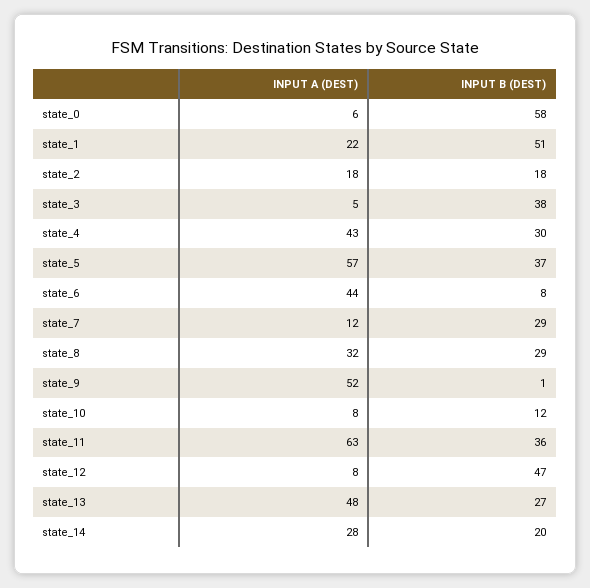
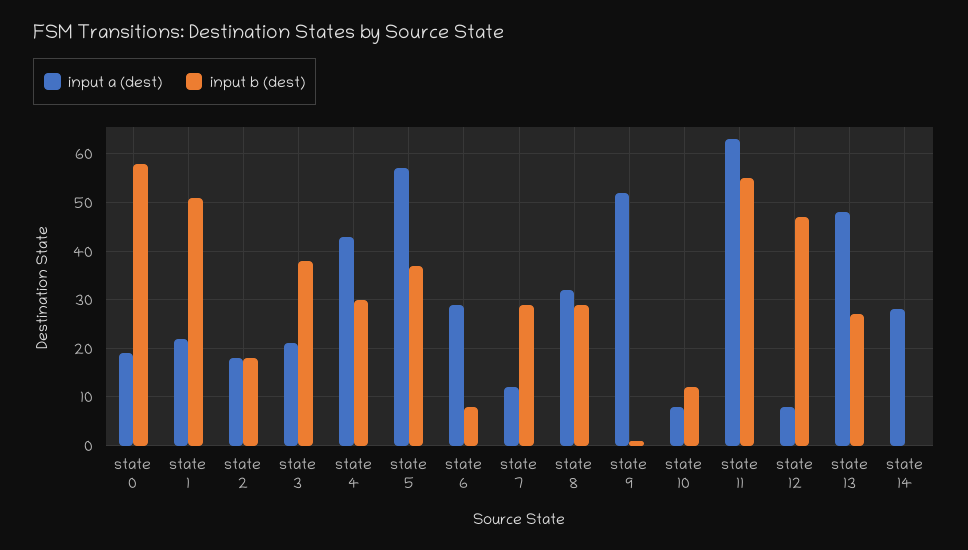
INPUT A (DEST), state_0: 6 -> 20
INPUT A (DEST), state_3: 5 -> 20
INPUT A (DEST), state_6: 44 -> 30
INPUT B (DEST), state_11: 36 -> 55
INPUT B (DEST), state_14: 20 -> 0

